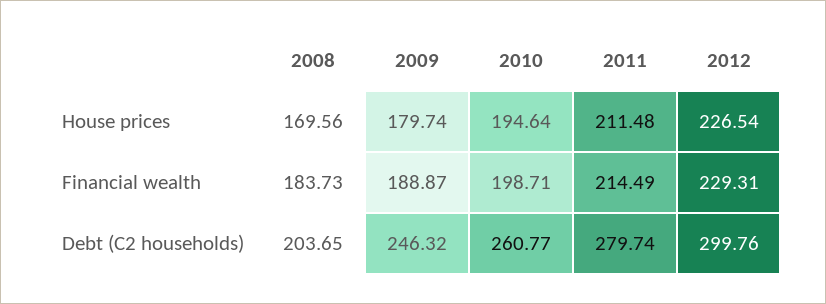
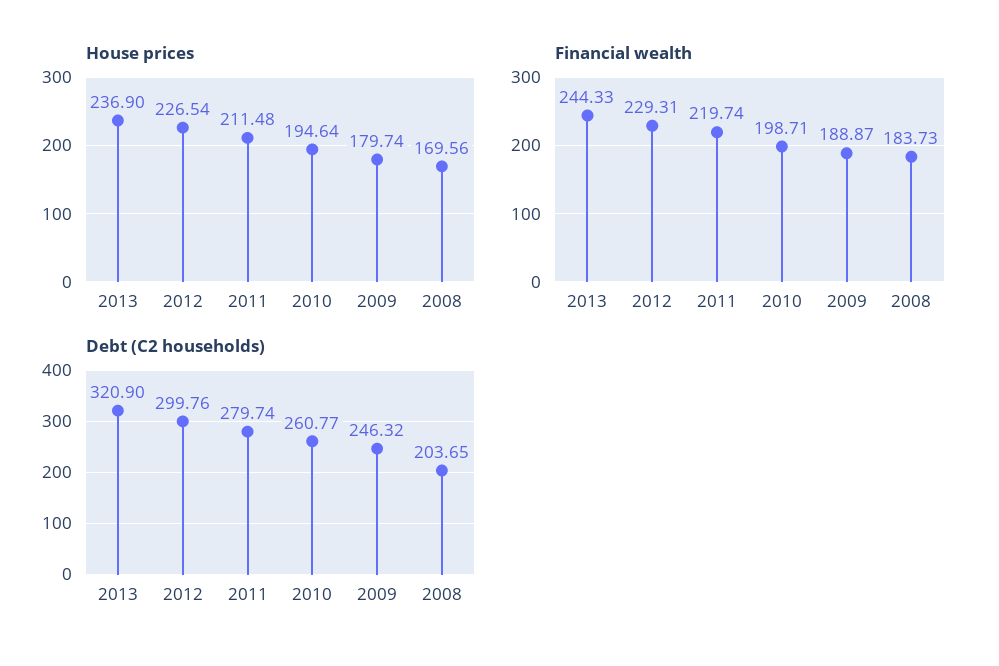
Financial wealth, 2011: 214.49 -> 219.74
House prices, 2013: none -> 236.9
Financial wealth, 2013: none -> 244.33
Debt (C2 households), 2013: none -> 320.9

